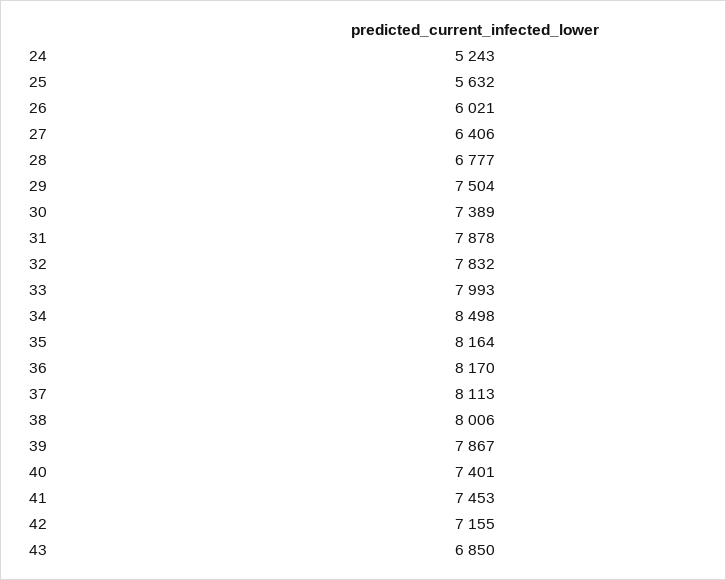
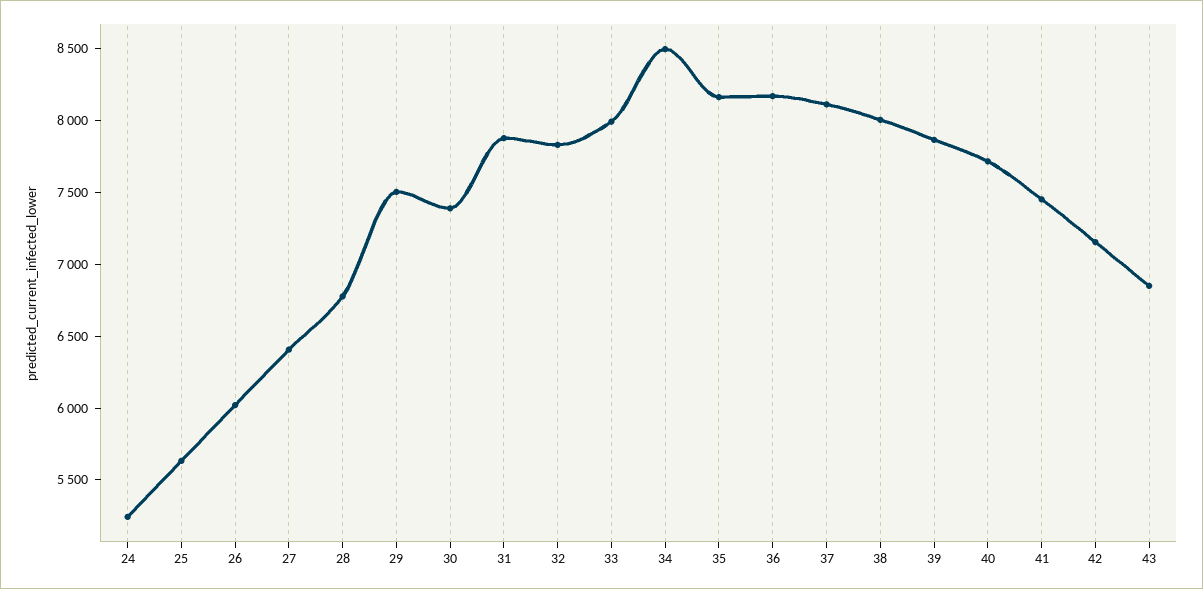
40: 7401 -> 7700

